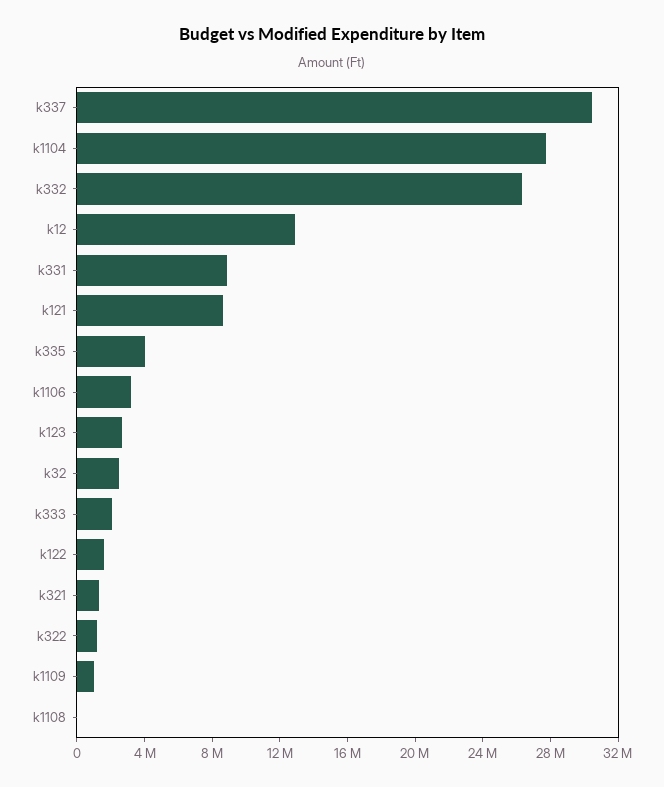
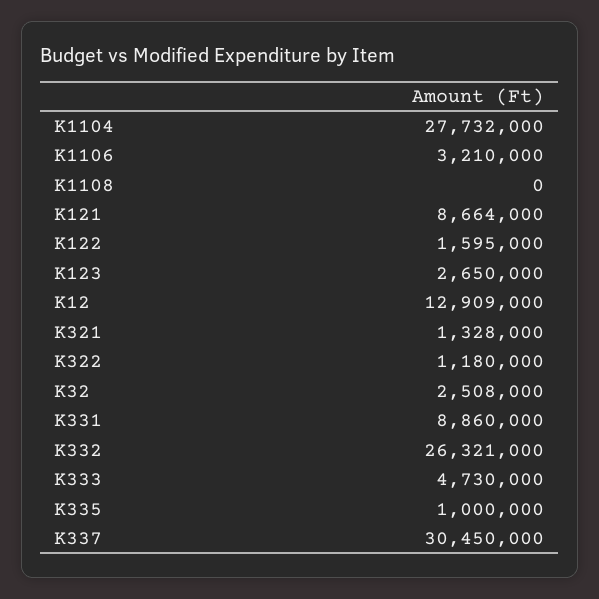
k335: 4000000 -> 1000000
k333: 2000000 -> 4730000
k1109: 1000000 -> none

